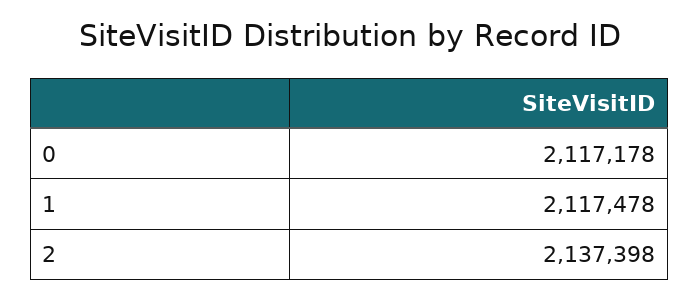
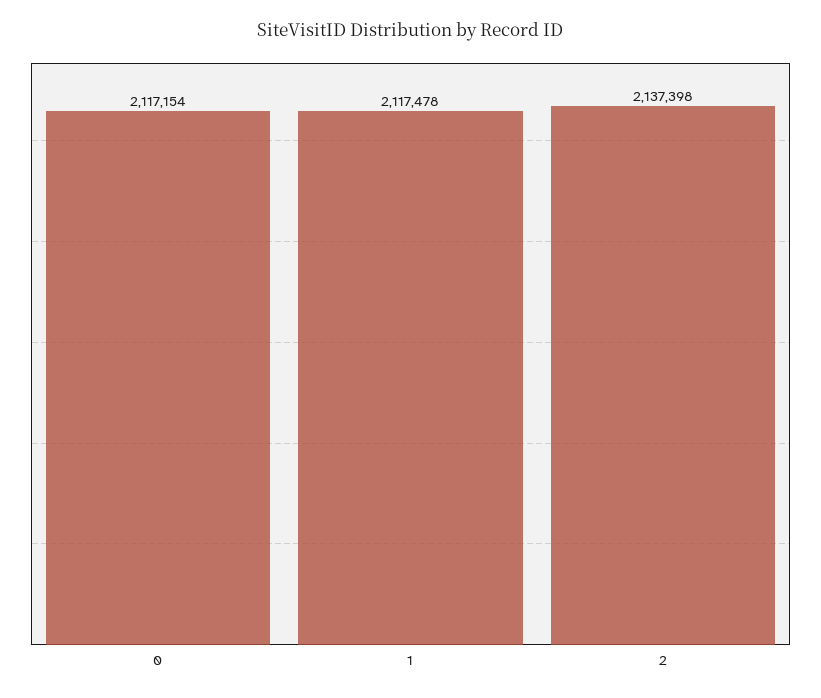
0: 2117178 -> 2117154

